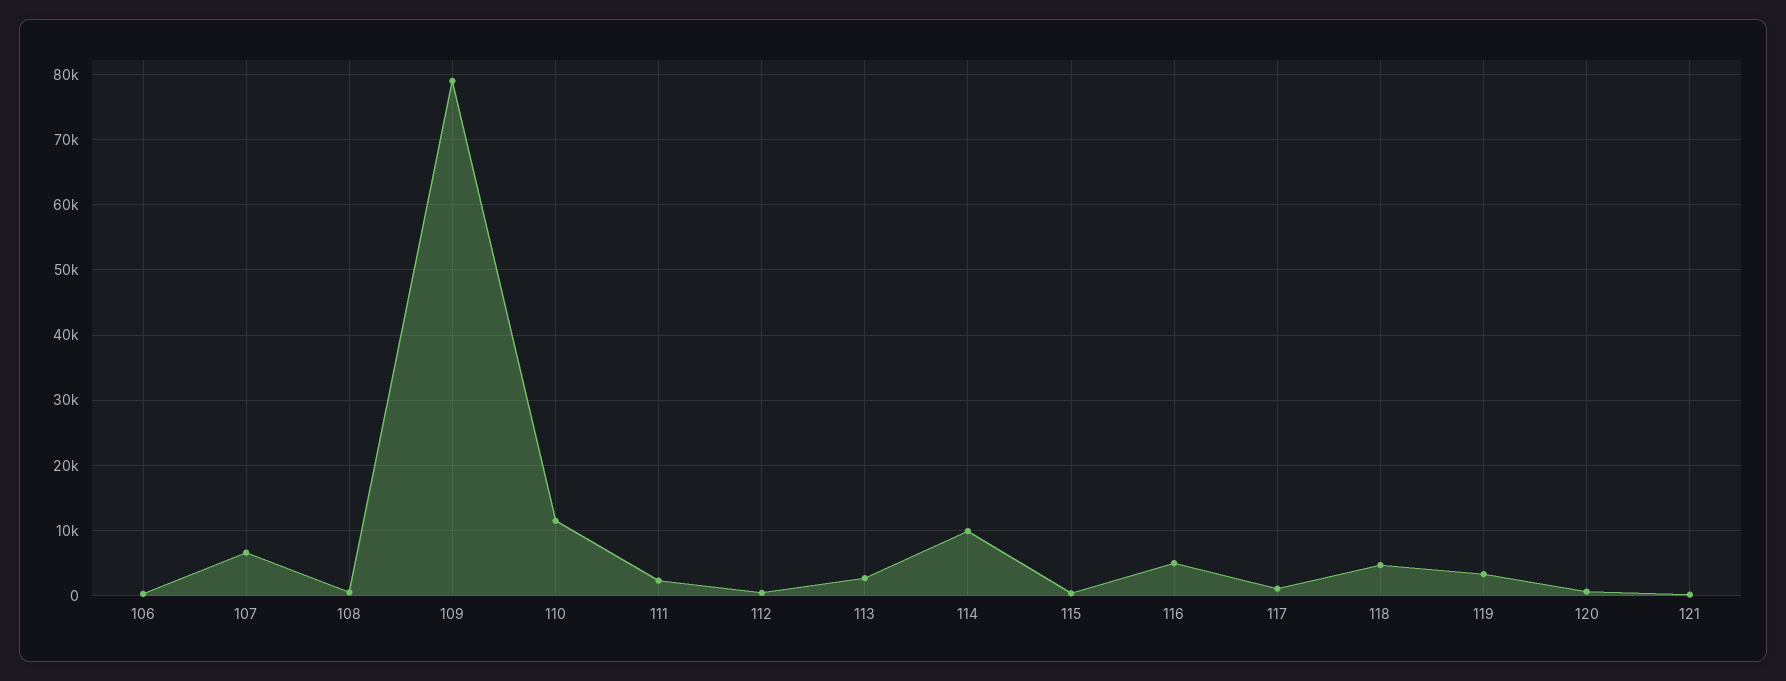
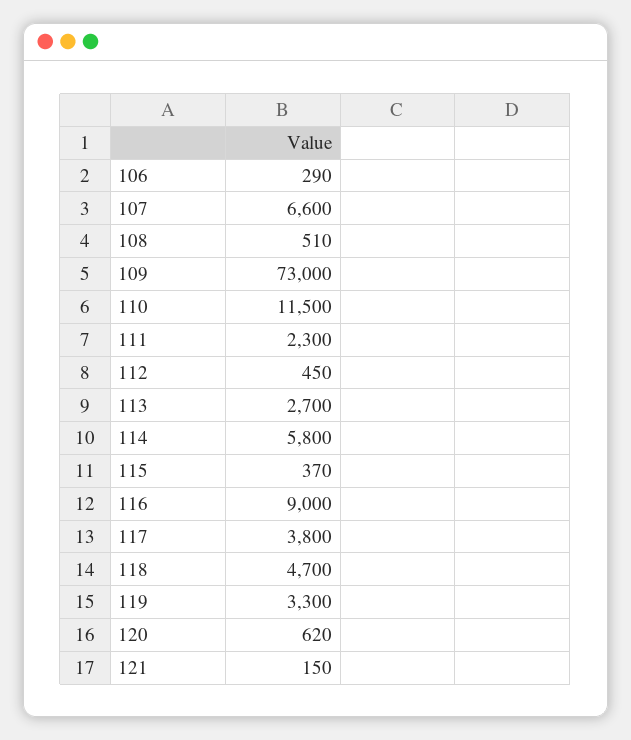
109: 79000 -> 73000
114: 10000 -> 5800
116: 5000 -> 9000
117: 1000 -> 3800

